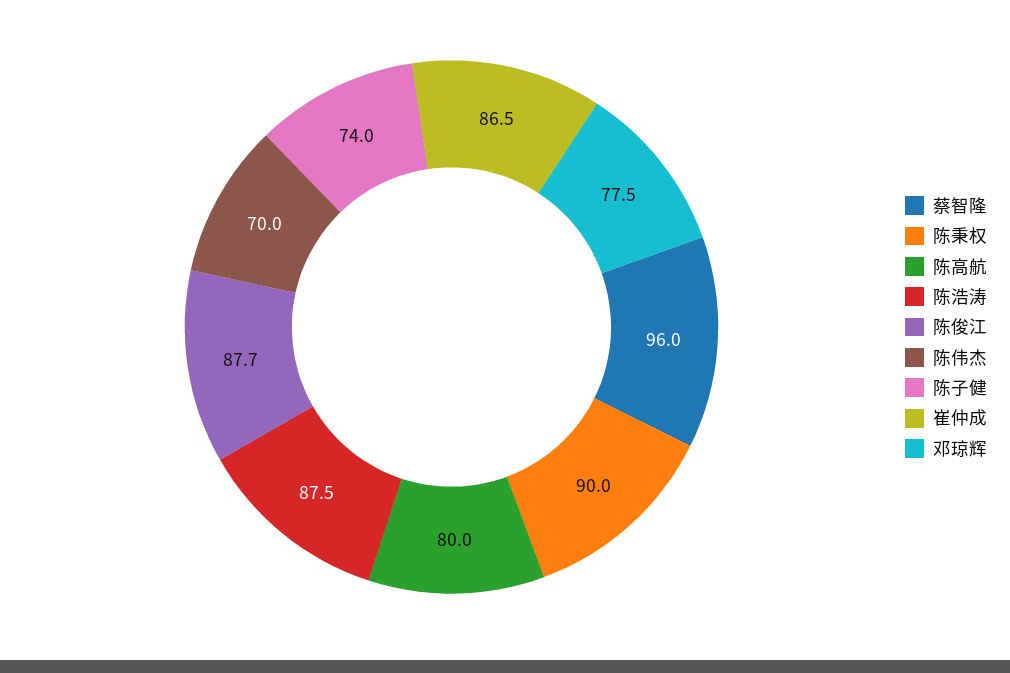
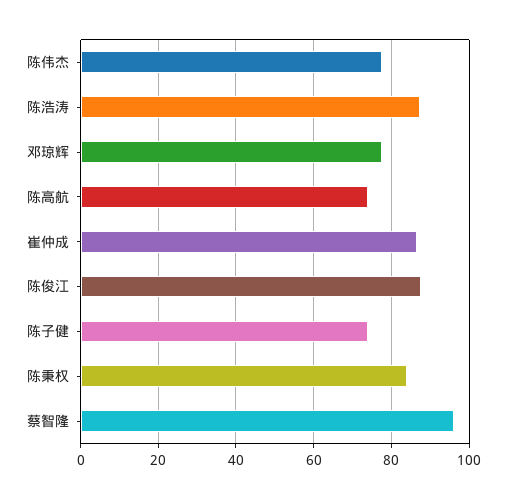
陈秉权: 90 -> 84
陈高航: 80 -> 74
陈伟杰: 70 -> 78

